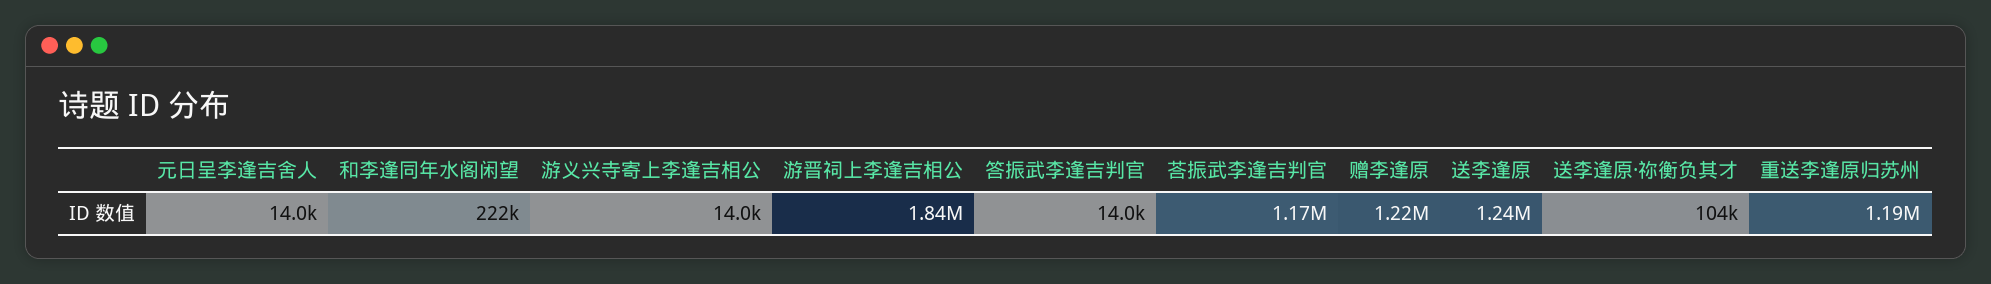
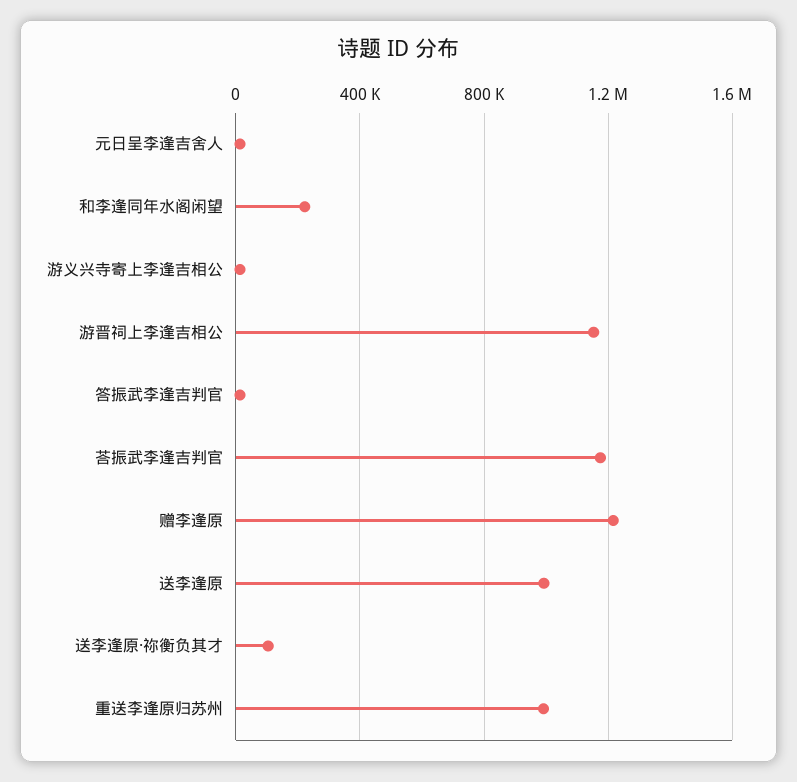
游晋祠上李逢吉相公: 1840000 -> 1150000
送李逢原: 1240000 -> 1000000
重送李逢原归苏州: 1190000 -> 1000000

